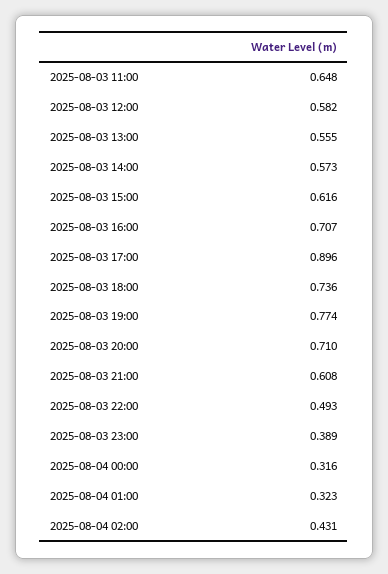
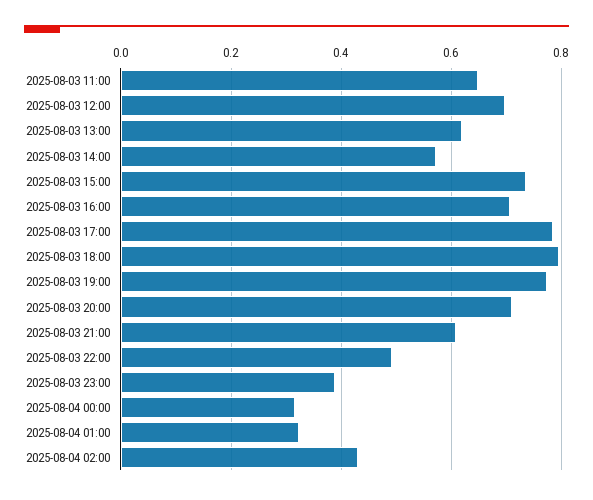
2025-08-03 12:00: 0.582 -> 0.7
2025-08-03 13:00: 0.555 -> 0.62
2025-08-03 15:00: 0.616 -> 0.74
2025-08-03 17:00: 0.896 -> 0.78
2025-08-03 18:00: 0.736 -> 0.8

